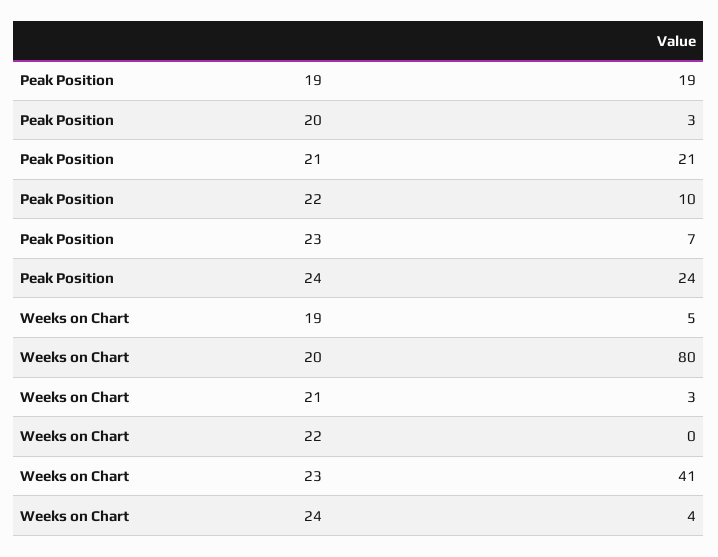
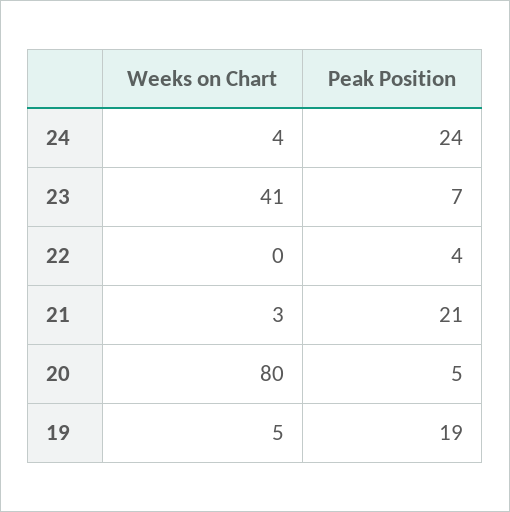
Peak Position, 20: 3 -> 5
Peak Position, 22: 10 -> 4

